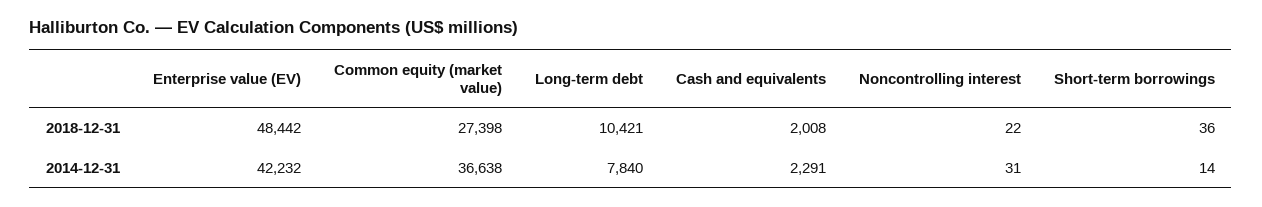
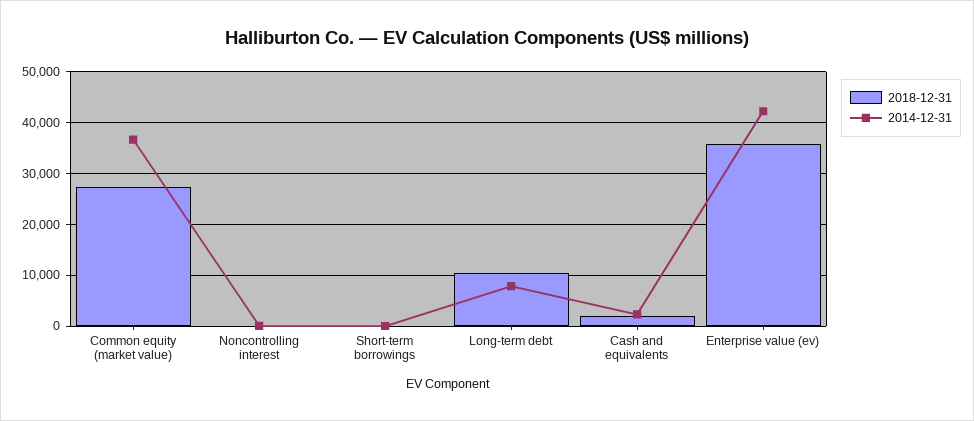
2018-12-31, Enterprise value (EV): 48442 -> 36000

